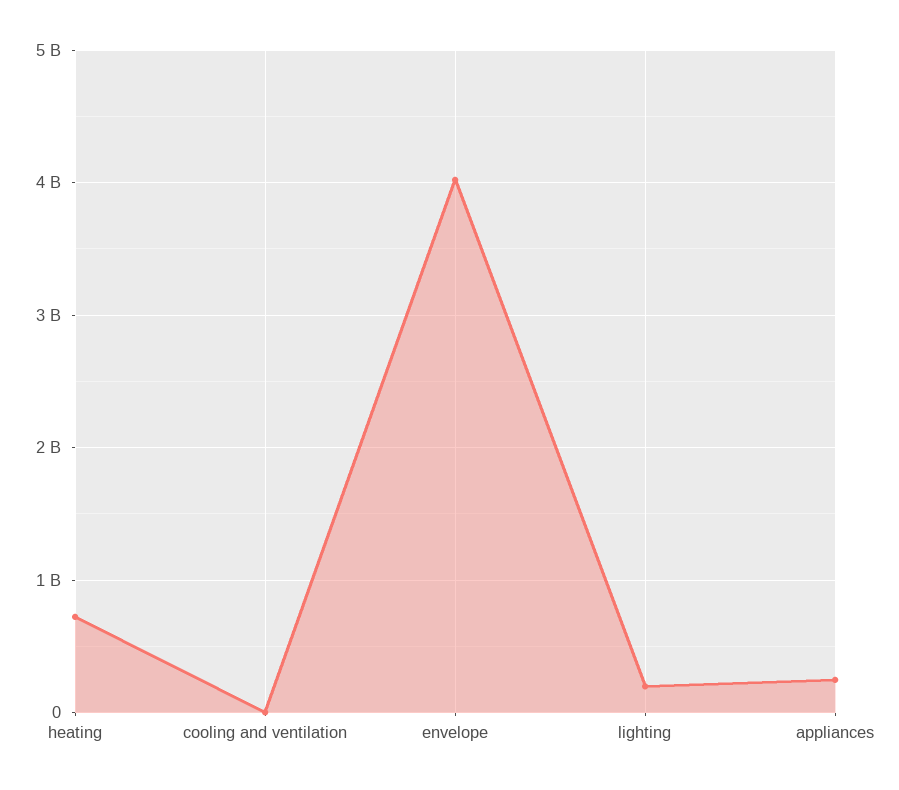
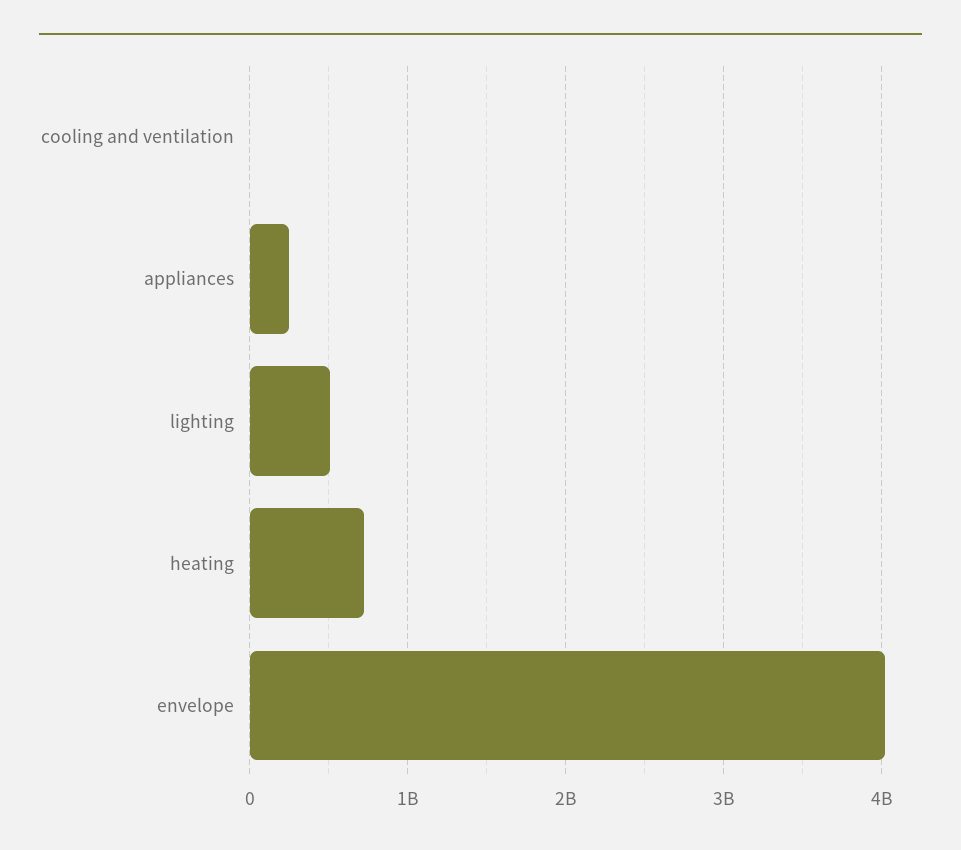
lighting: 200000000 -> 500000000

